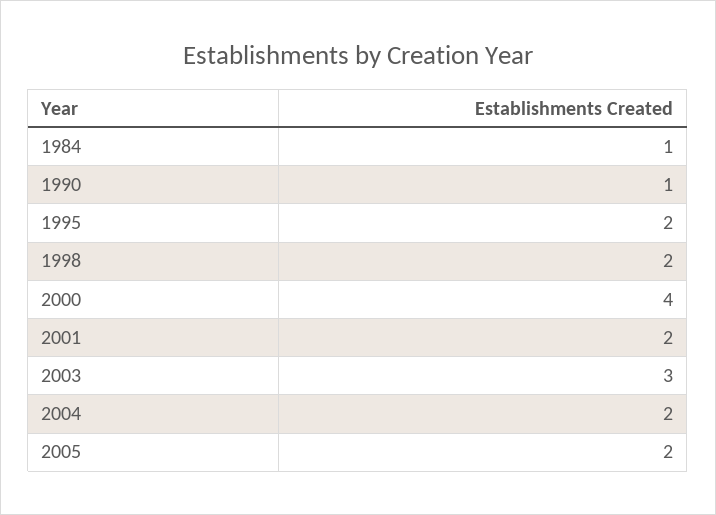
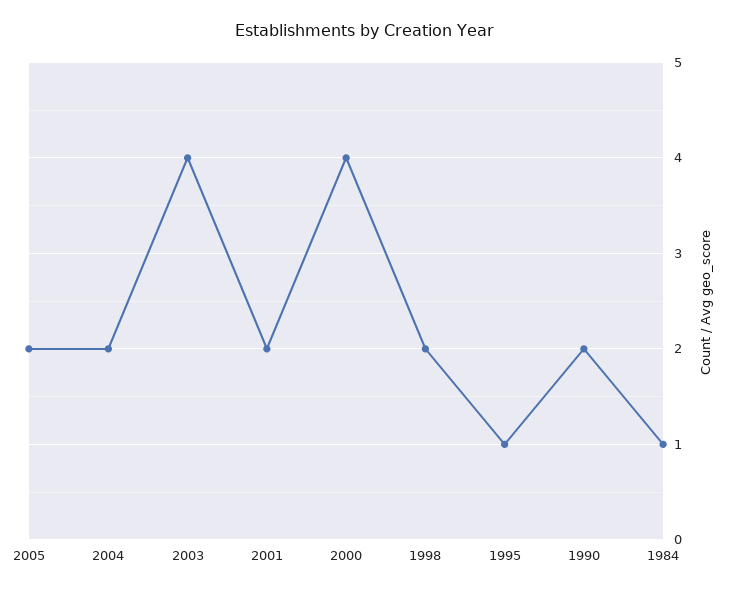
1990: 1 -> 2
1995: 2 -> 1
2003: 3 -> 4

